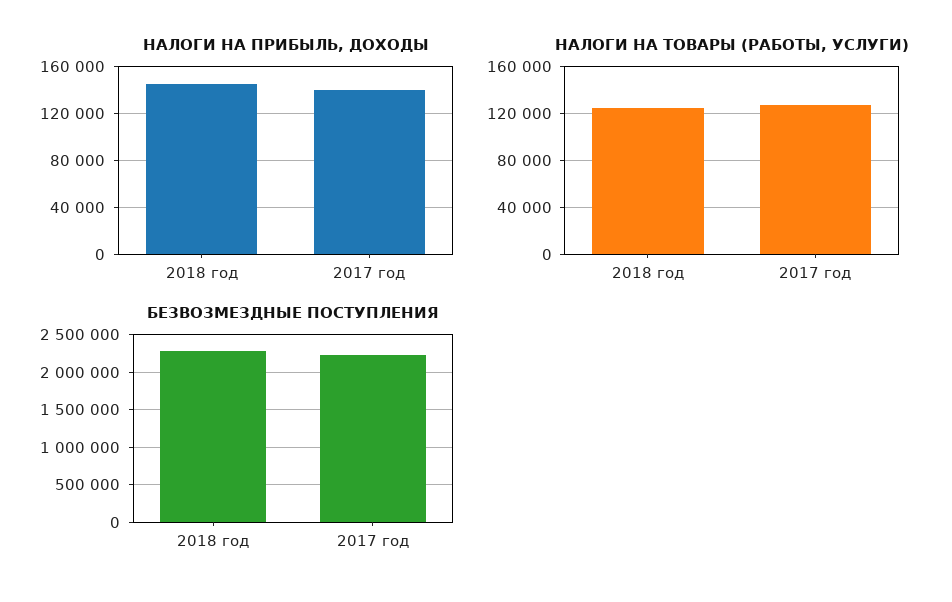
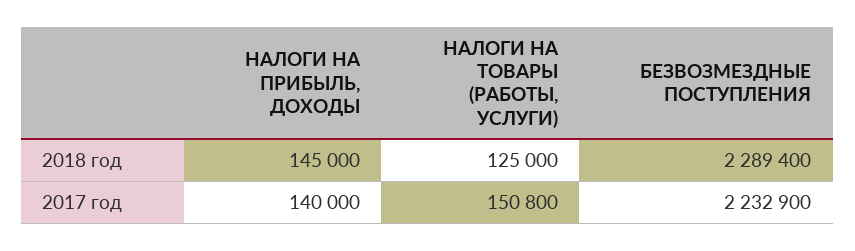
НАЛОГИ НА ТОВАРЫ (РАБОТЫ, УСЛУГИ), 2017 год: 130000 -> 150800

